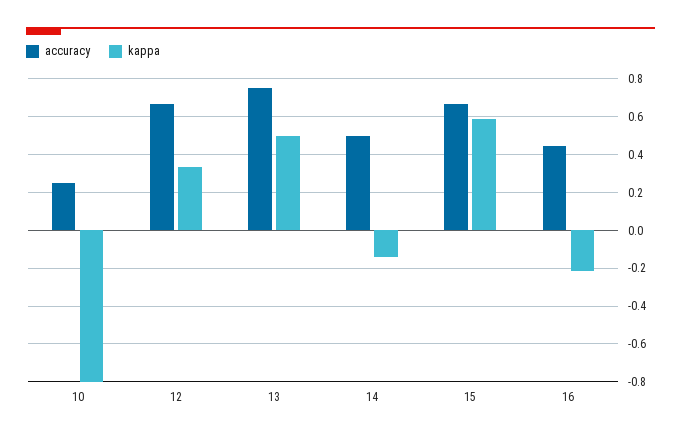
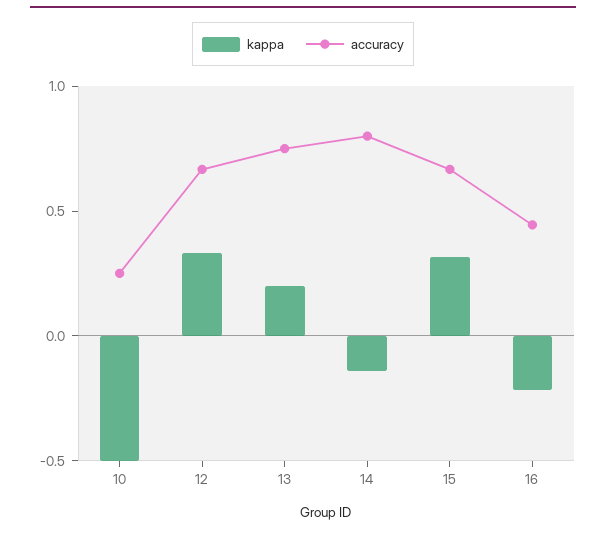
kappa, 10: -0.8 -> -0.5
kappa, 13: 0.5 -> 0.2
accuracy, 14: 0.5 -> 0.8
kappa, 15: 0.6 -> 0.3

